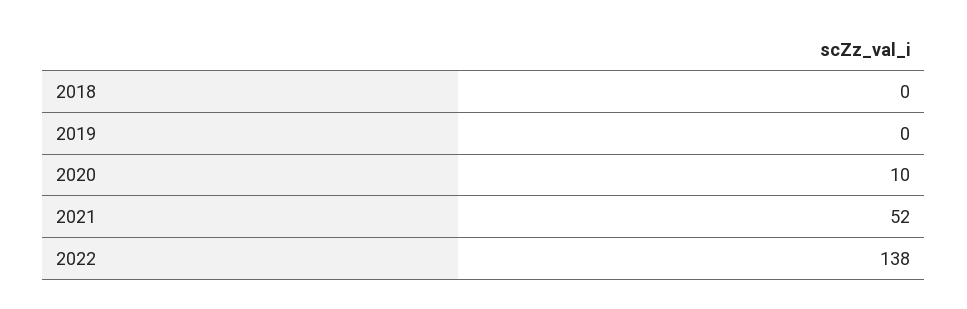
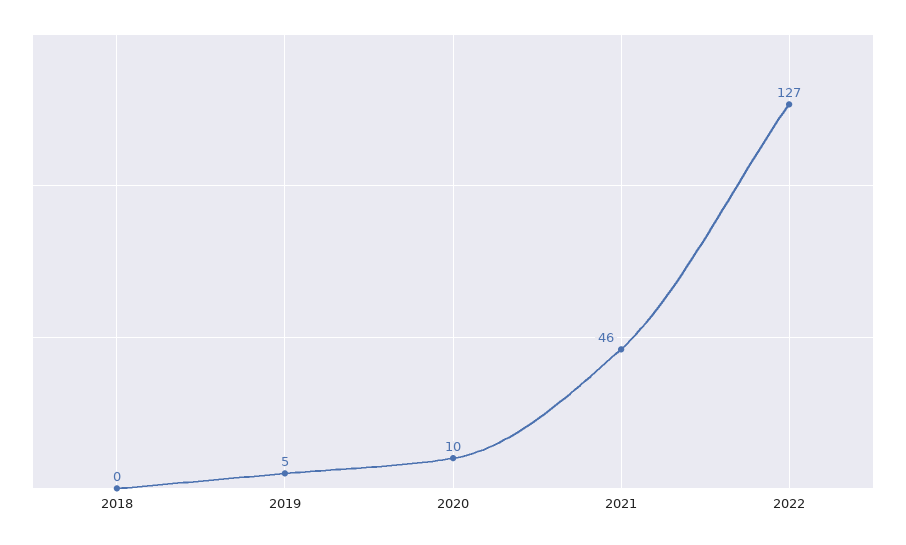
2019: 0 -> 5
2021: 52 -> 46
2022: 138 -> 127

